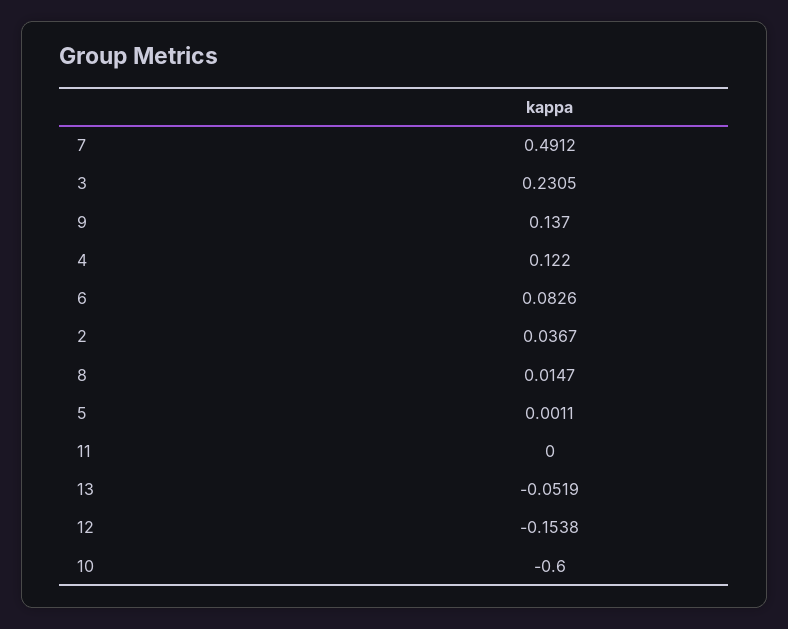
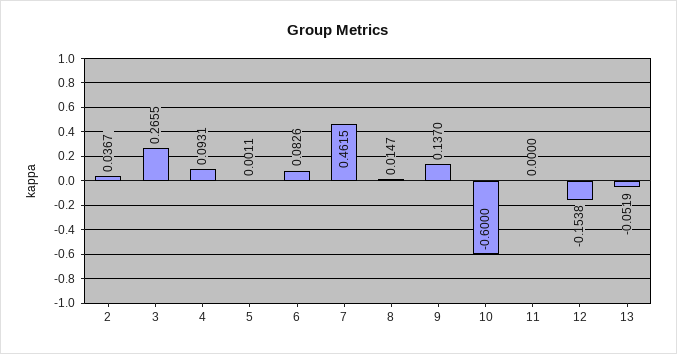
7: 0.4912 -> 0.4615
3: 0.2305 -> 0.2655
4: 0.122 -> 0.0931

